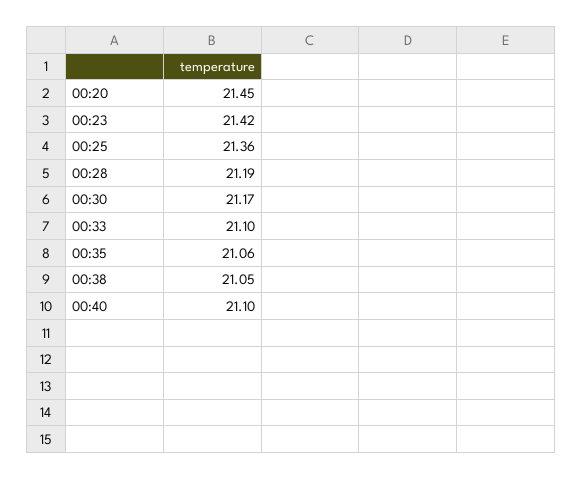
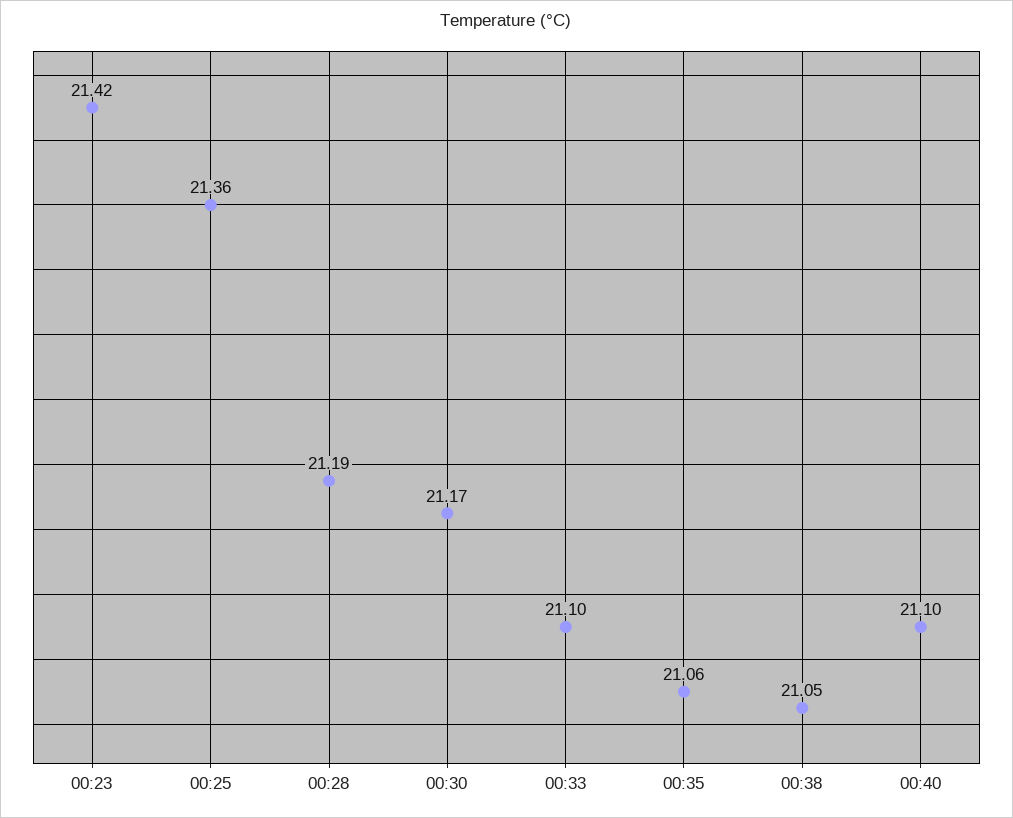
00:20: 21.45 -> none

